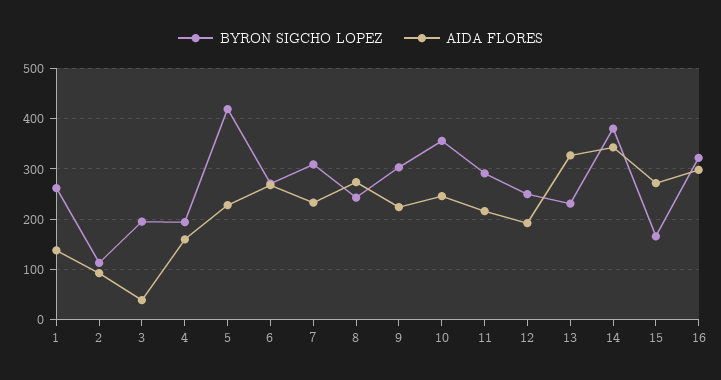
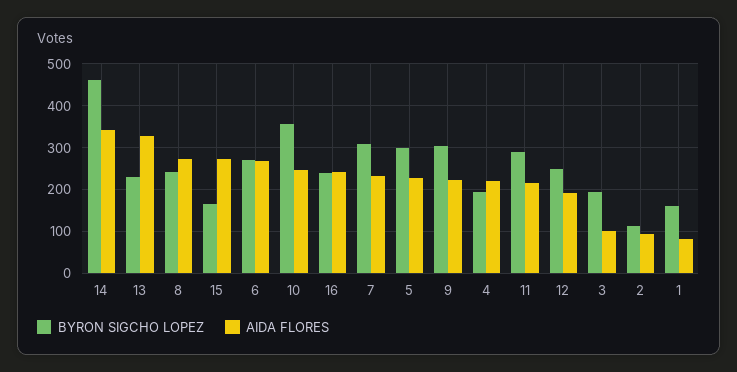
BYRON SIGCHO LOPEZ, 1: 260 -> 160
AIDA FLORES, 1: 140 -> 80
AIDA FLORES, 3: 40 -> 100
AIDA FLORES, 4: 160 -> 220
BYRON SIGCHO LOPEZ, 5: 420 -> 300
BYRON SIGCHO LOPEZ, 14: 380 -> 460
BYRON SIGCHO LOPEZ, 16: 320 -> 240
AIDA FLORES, 16: 300 -> 240

